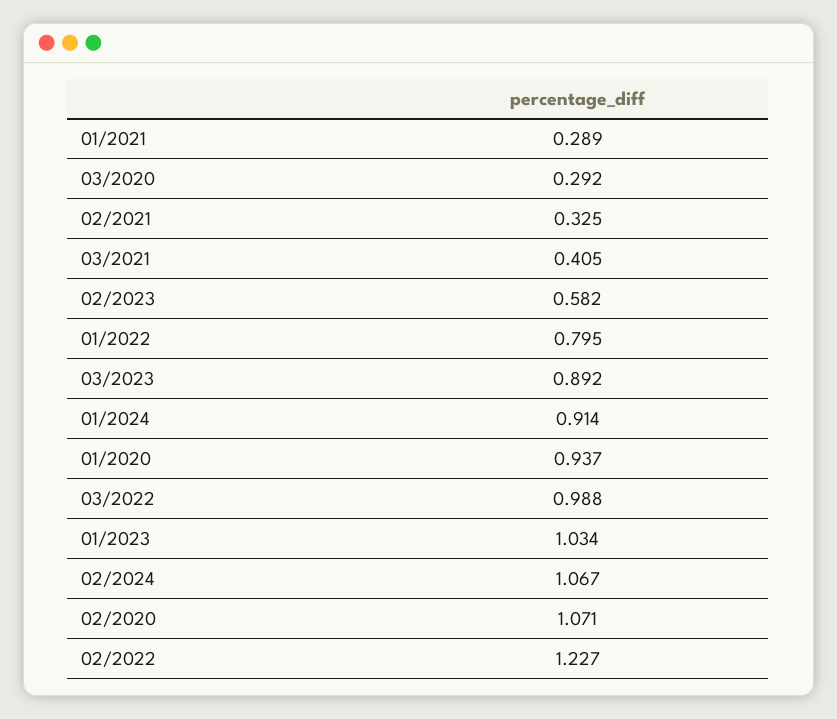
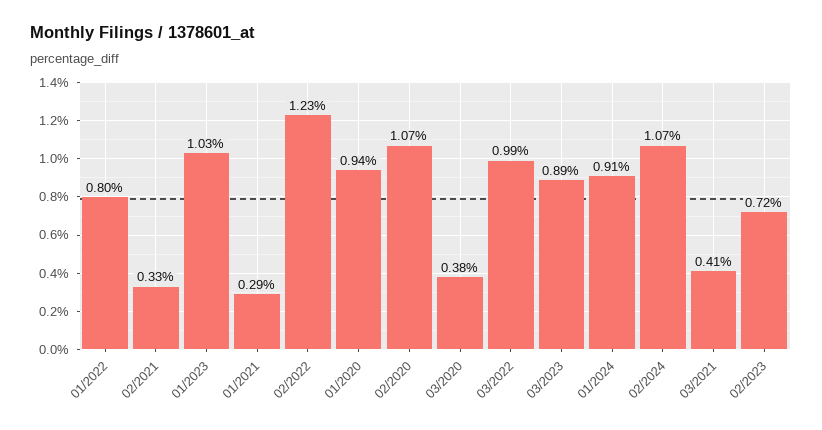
03/2020: 0.292 -> 0.38
02/2023: 0.582 -> 0.72

